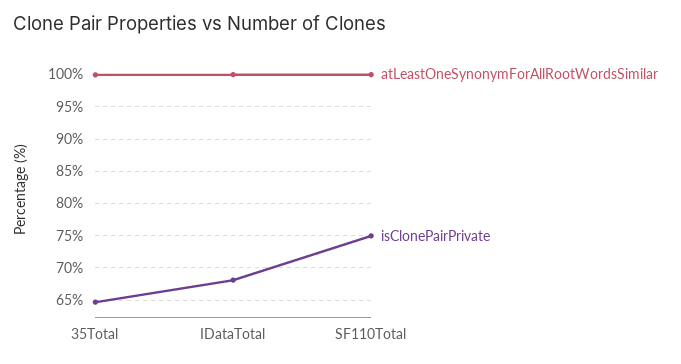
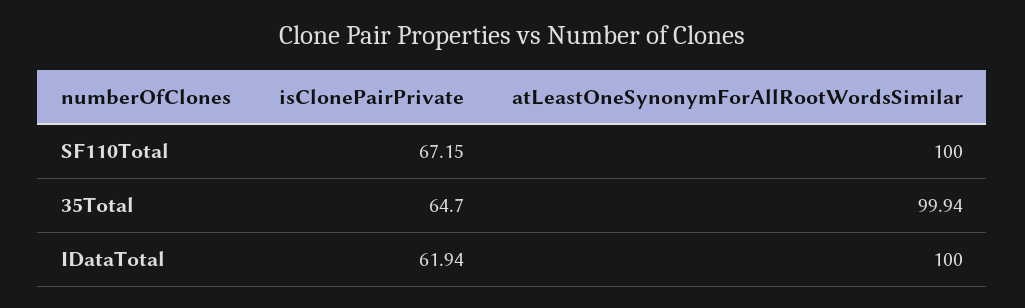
isClonePairPrivate, IDataTotal: 68 -> 61.94
isClonePairPrivate, SF110Total: 75 -> 67.15

